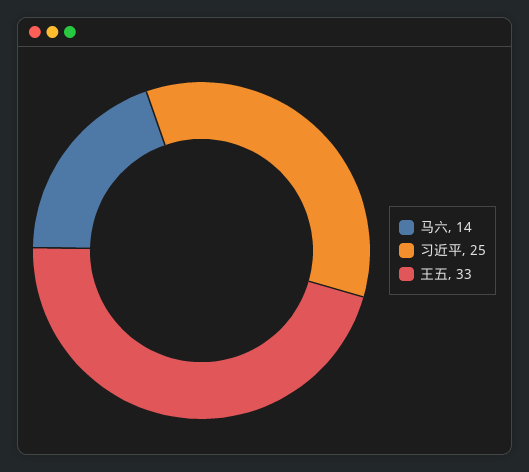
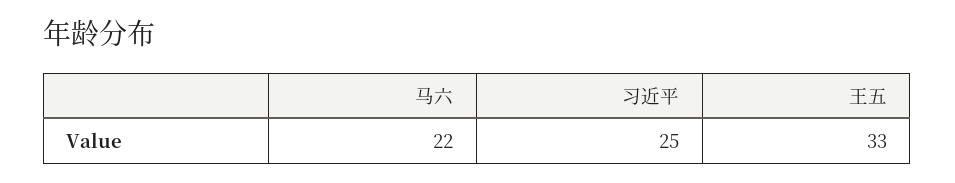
马六: 14 -> 22

